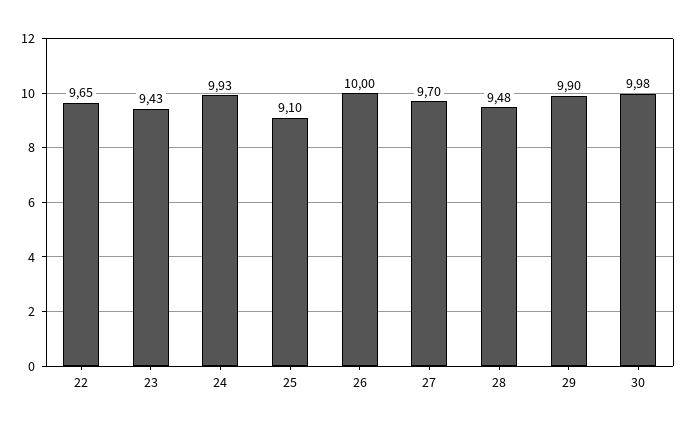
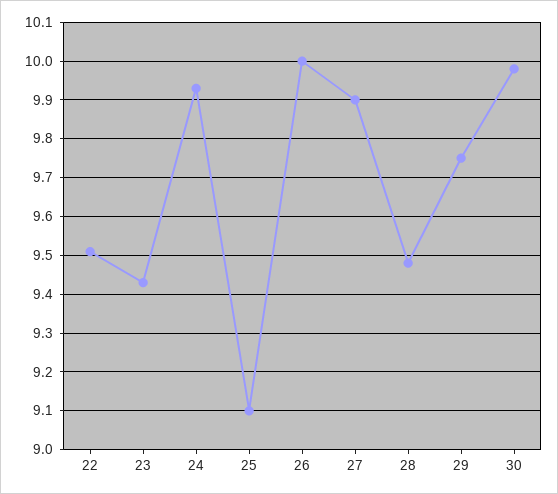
22: 9.65 -> 9.5
27: 9.7 -> 9.9
29: 9.9 -> 9.75

